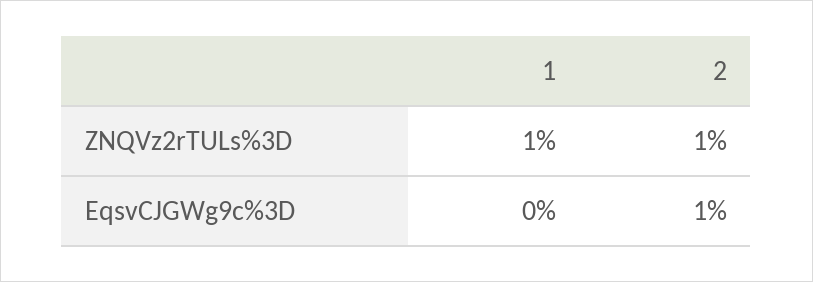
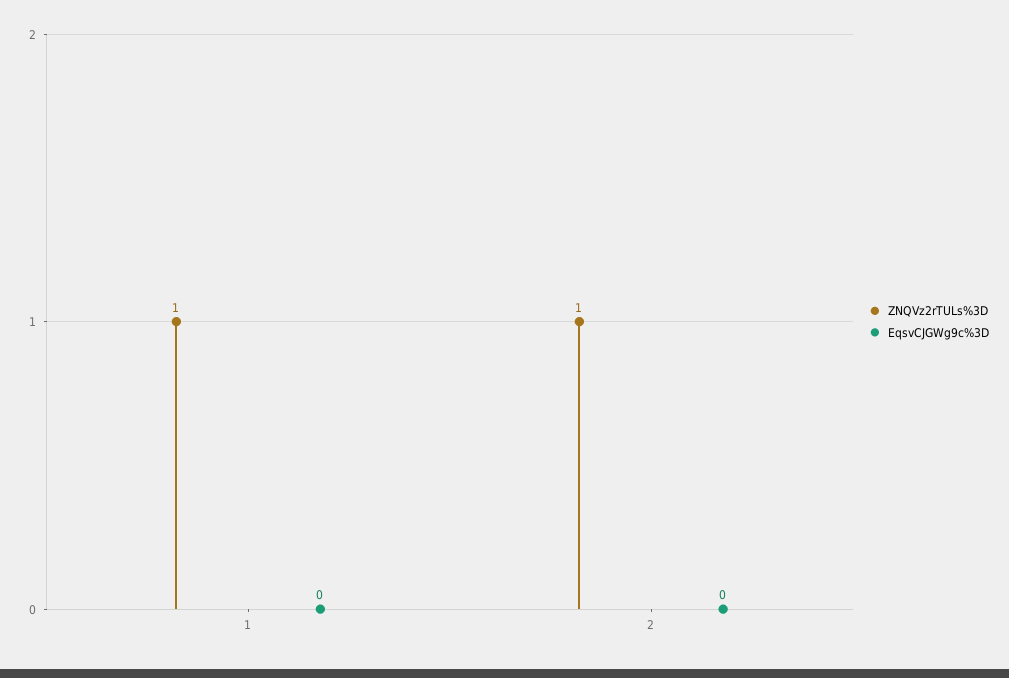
EqsvCJGWg9c%3D, 2: 1 -> 0

